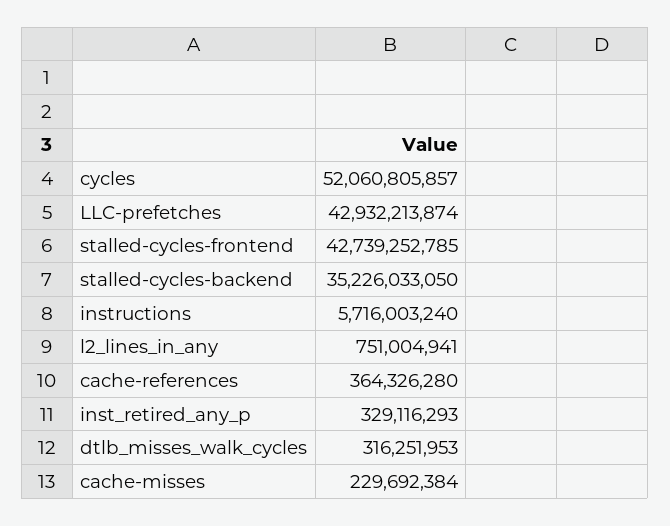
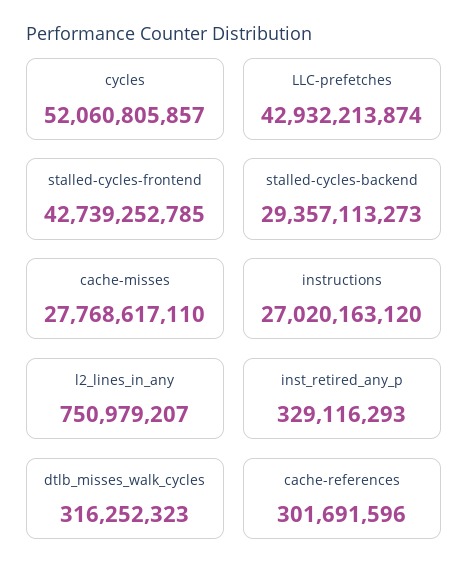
stalled-cycles-backend: 35226033050 -> 29357113273
instructions: 5716003240 -> 27020163120
l2_lines_in_any: 751004941 -> 750979207
cache-references: 364326280 -> 301691596
dtlb_misses_walk_cycles: 316251953 -> 316252323
cache-misses: 229692384 -> 27768617110

